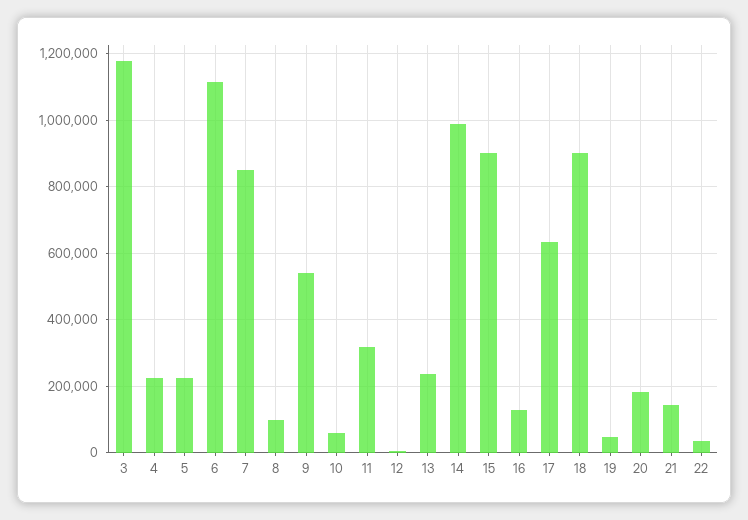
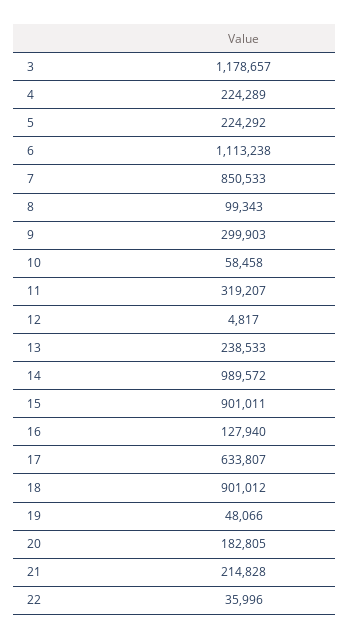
9: 540000 -> 299903
21: 140000 -> 214828

